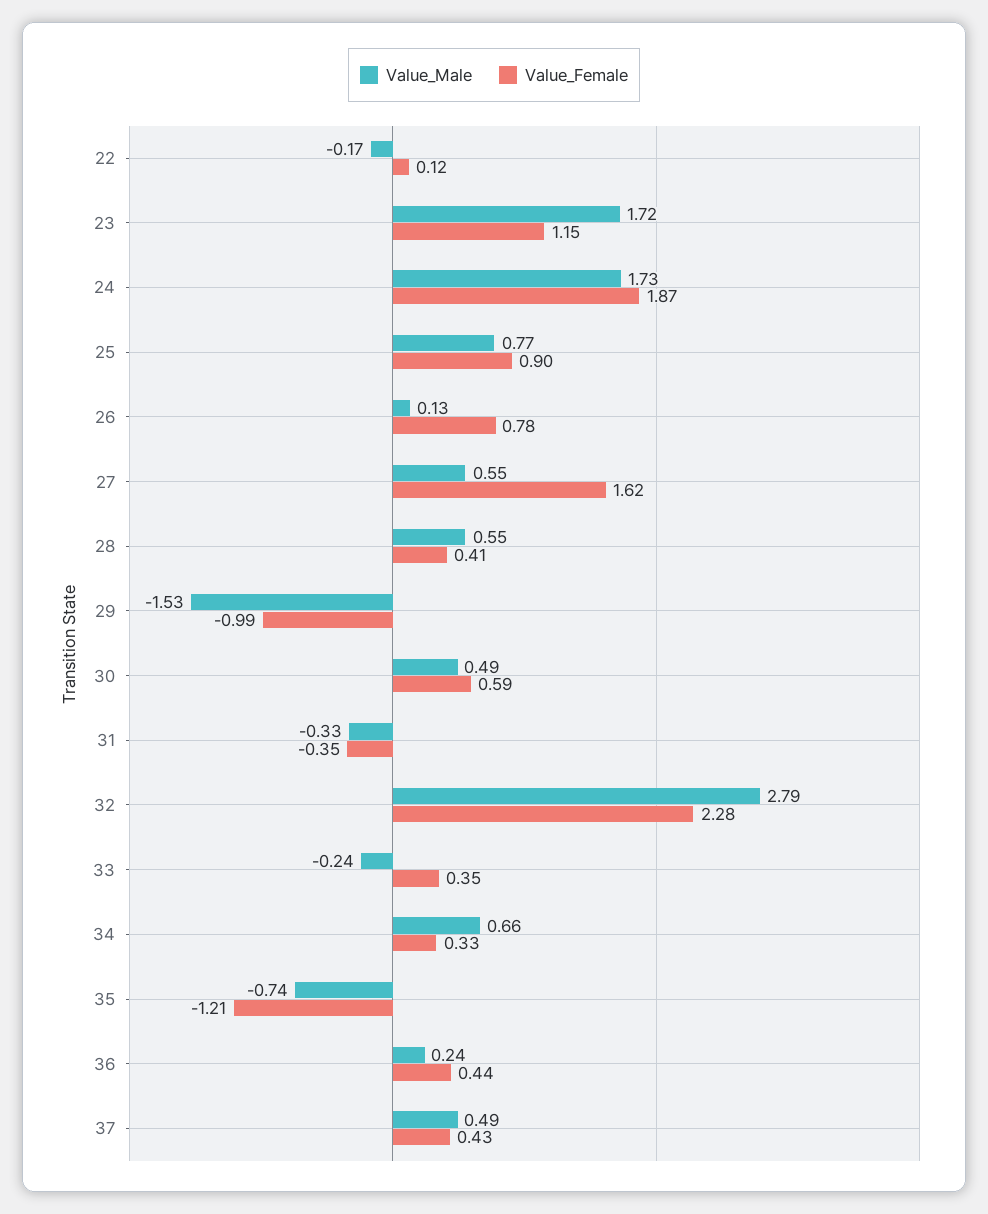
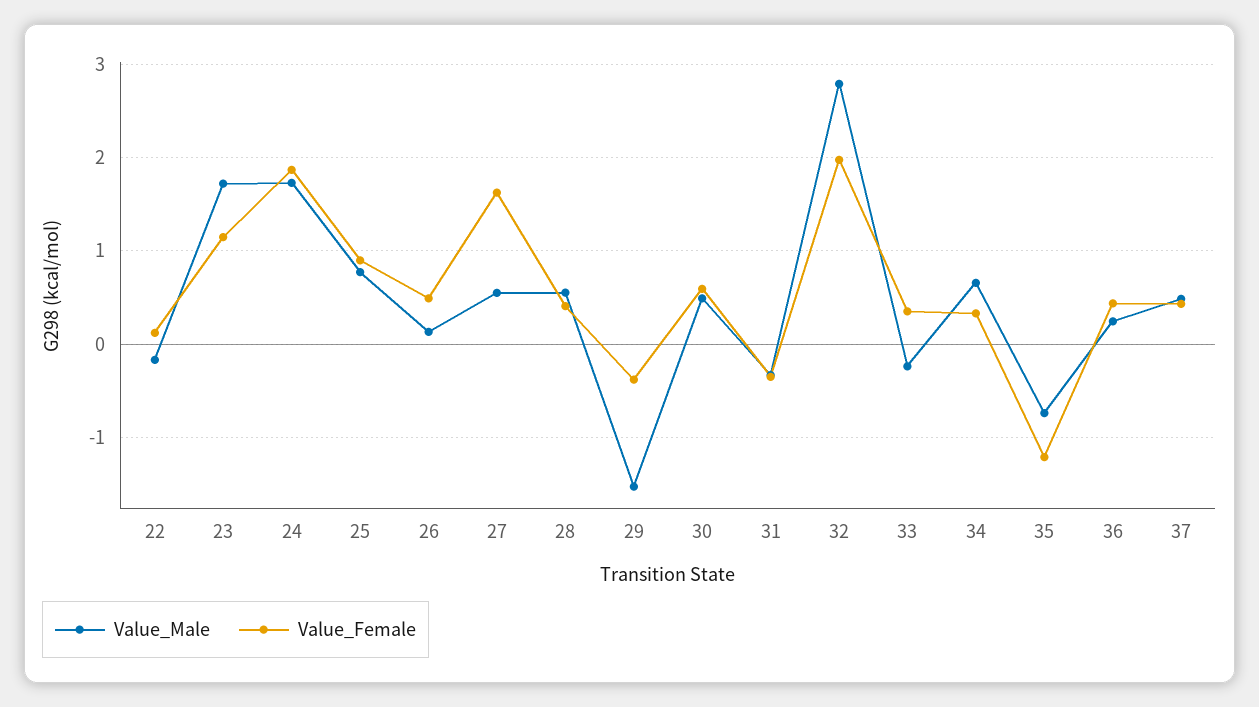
Value_Female, 26: 0.78 -> 0.5
Value_Female, 29: -0.99 -> -0.4
Value_Female, 32: 2.28 -> 2

